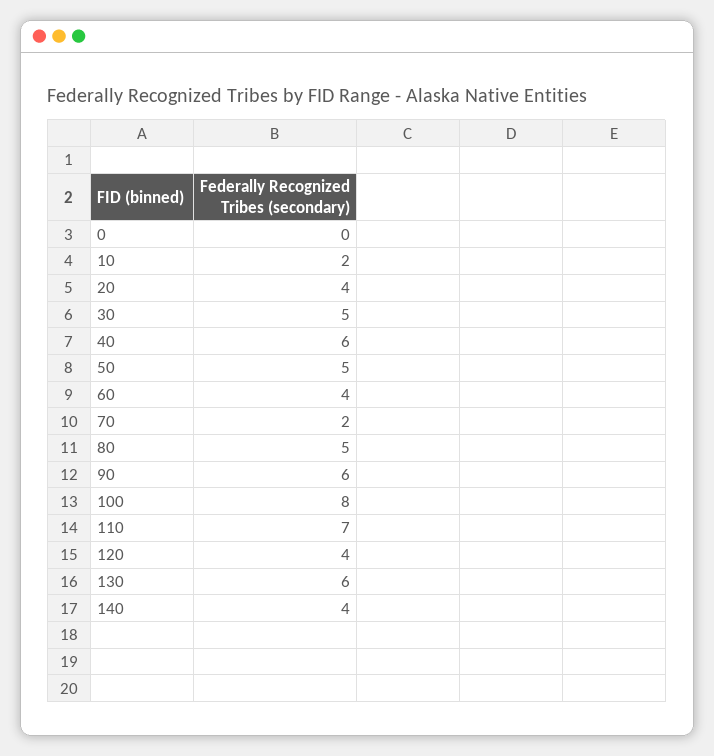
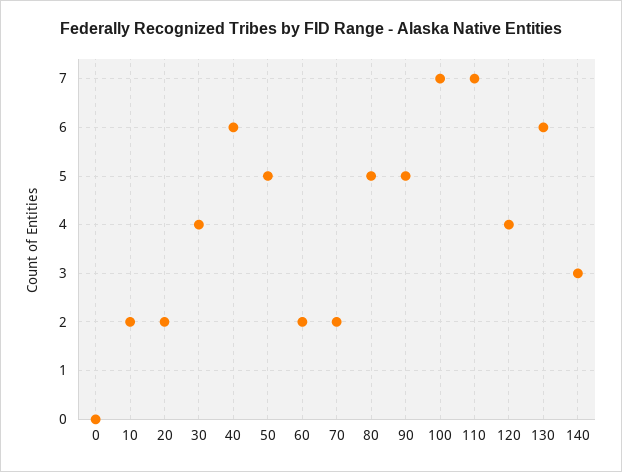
20: 4 -> 2
30: 5 -> 4
60: 4 -> 2
90: 6 -> 5
100: 8 -> 7
140: 4 -> 3

